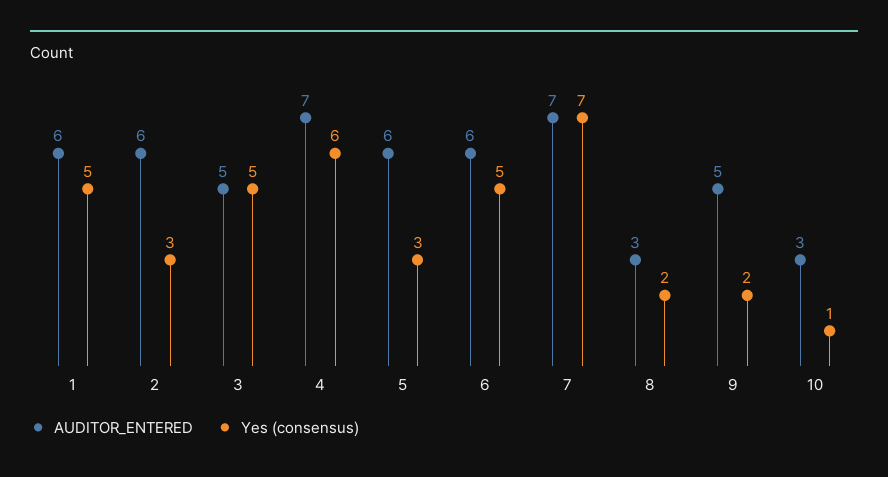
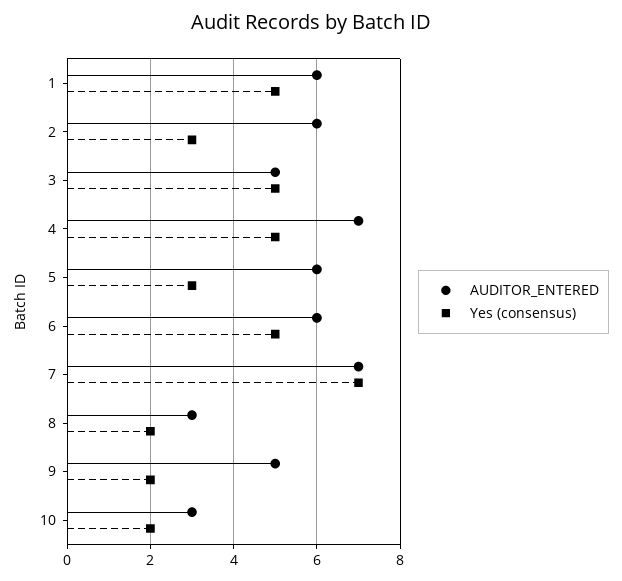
Yes (consensus), 4: 6 -> 5
Yes (consensus), 10: 1 -> 2

